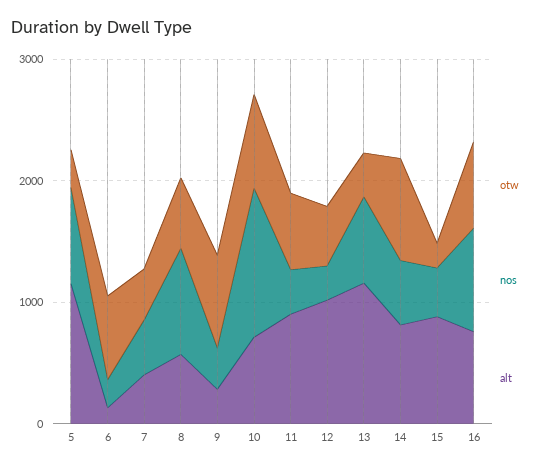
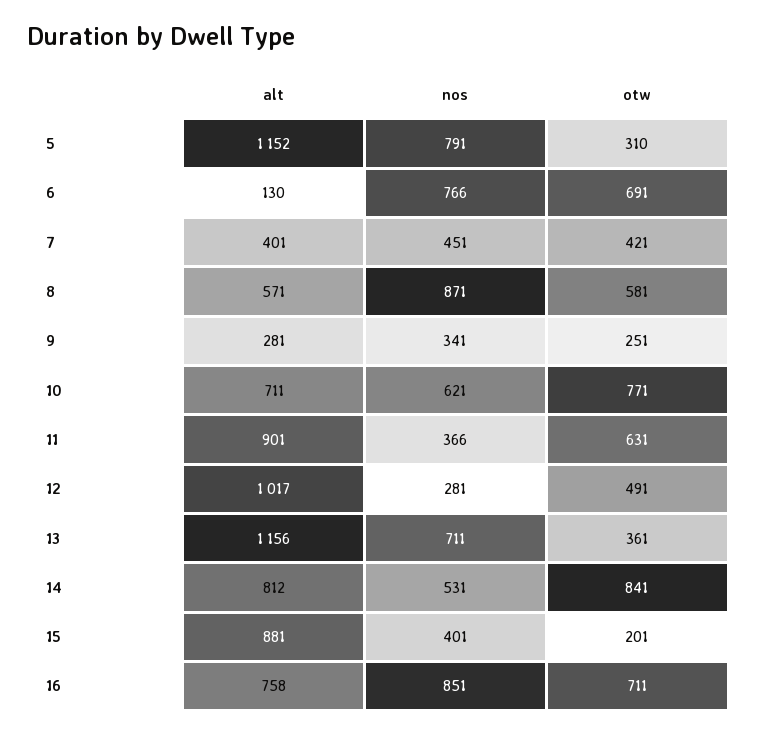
nos, 6: 200 -> 766
otw, 9: 800 -> 251
nos, 10: 1200 -> 621

